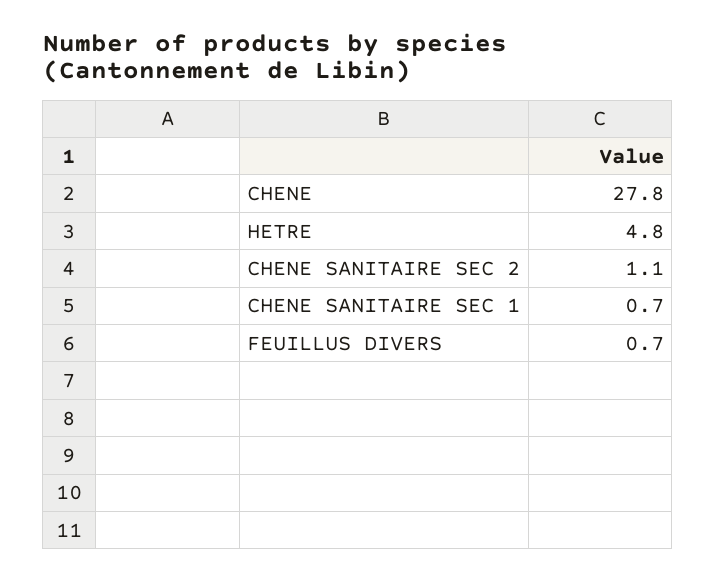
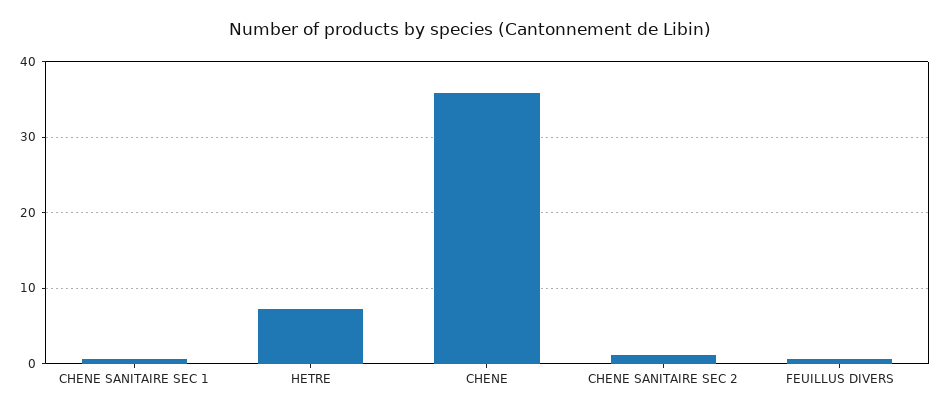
CHENE: 27.8 -> 36
HETRE: 4.8 -> 7

